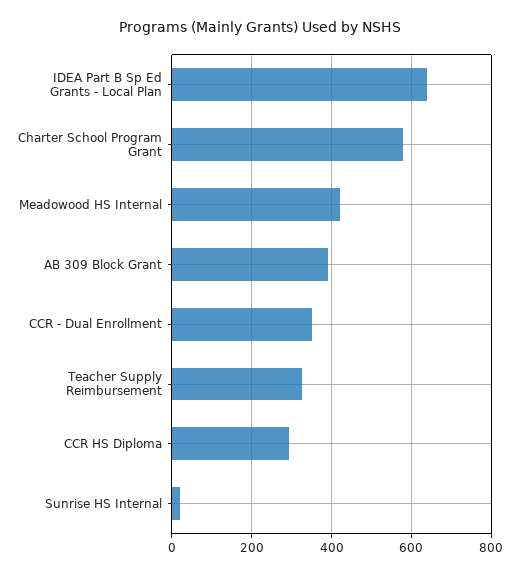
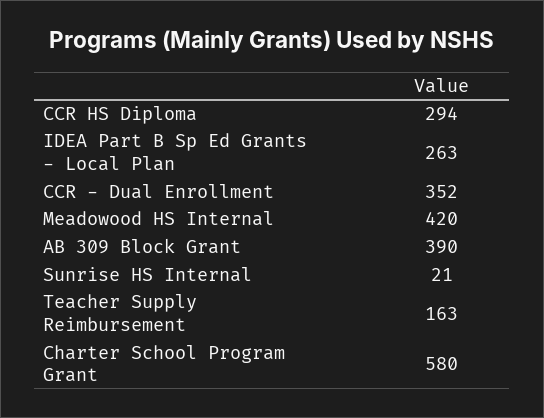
IDEA Part B Sp Ed Grants - Local Plan: 640 -> 263
Teacher Supply Reimbursement: 320 -> 163

